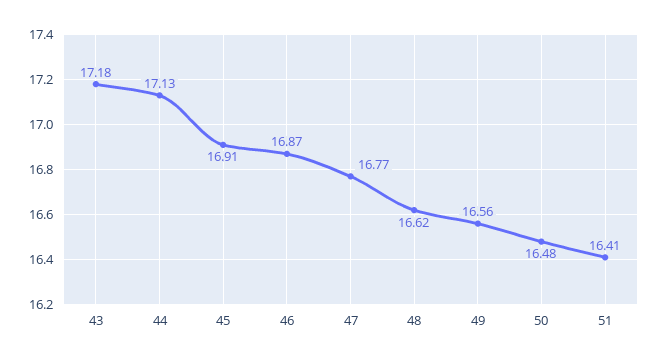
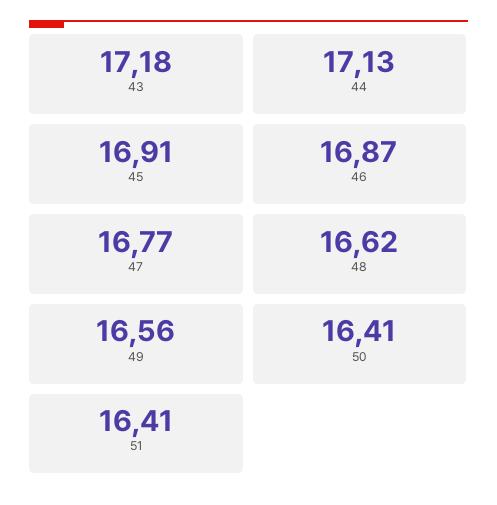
50: 16.48 -> 16.41

